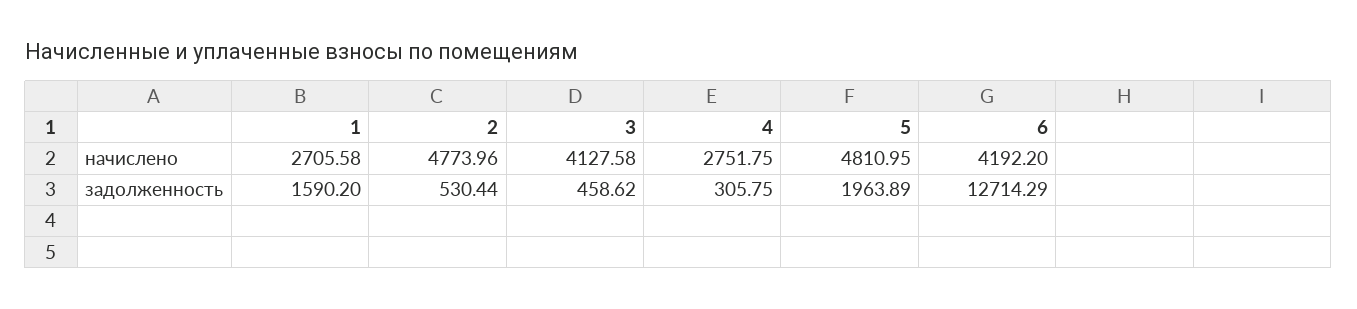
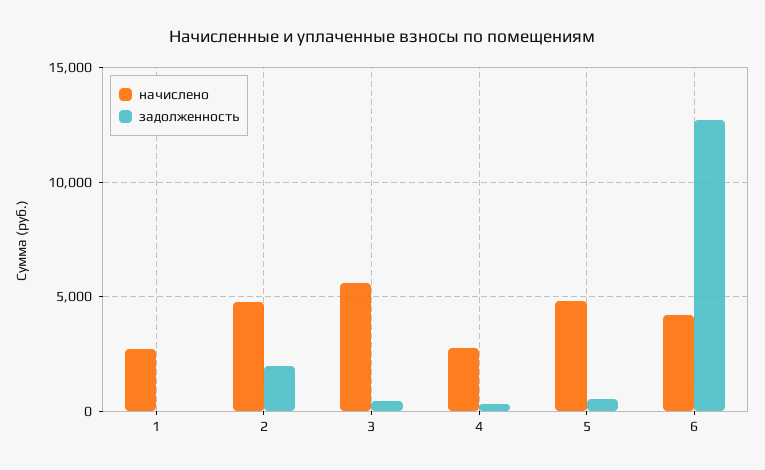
начислено, 3: 4127.58 -> 5500
задолженность, 1: 1590.2 -> 0
задолженность, 2: 530.44 -> 2000
задолженность, 5: 1963.89 -> 500

